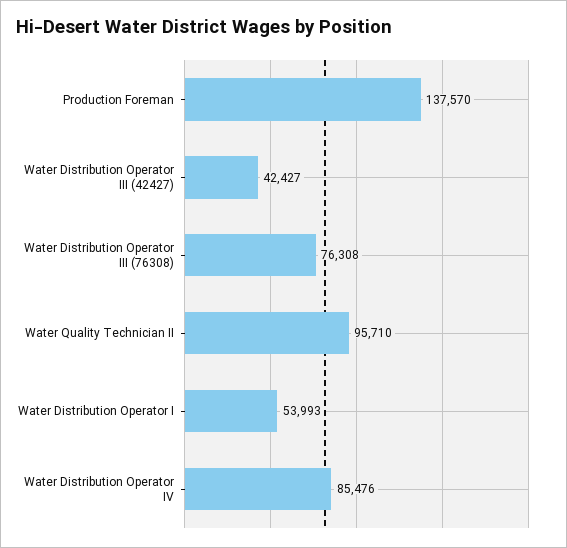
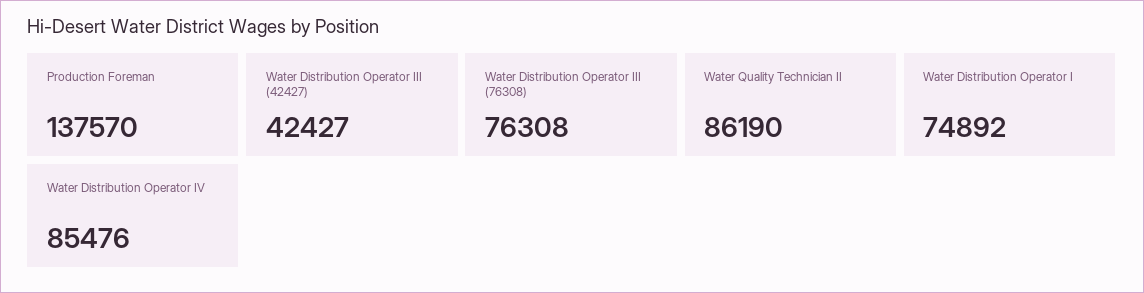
Water Quality Technician II: 95710 -> 86190
Water Distribution Operator I: 53993 -> 74892

